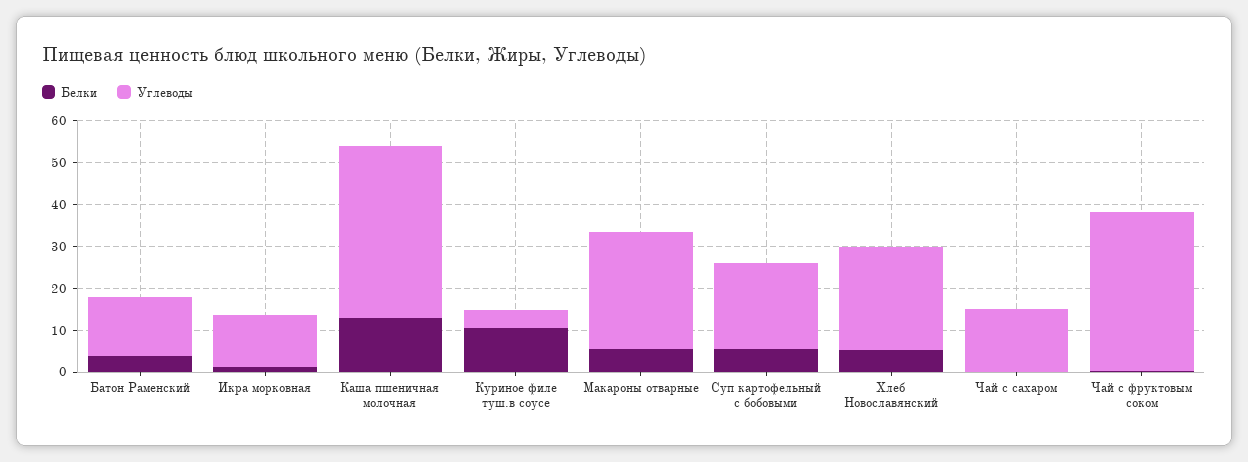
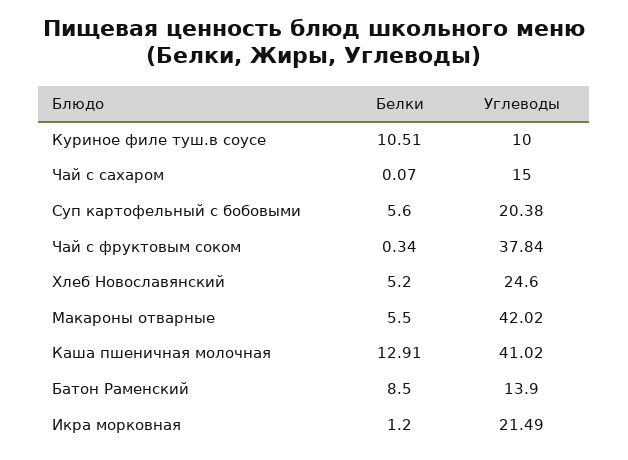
Белки, Батон Раменский: 4 -> 8.5
Углеводы, Икра морковная: 12 -> 21.49
Углеводы, Куриное филе туш.в соусе: 4 -> 10
Углеводы, Макароны отварные: 28 -> 42.02

